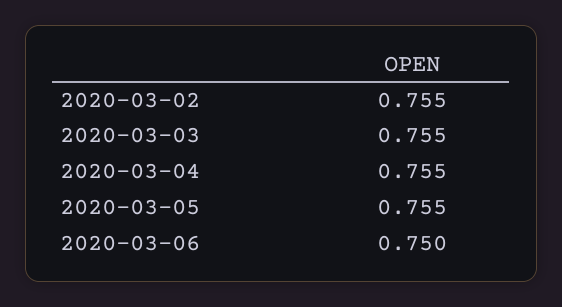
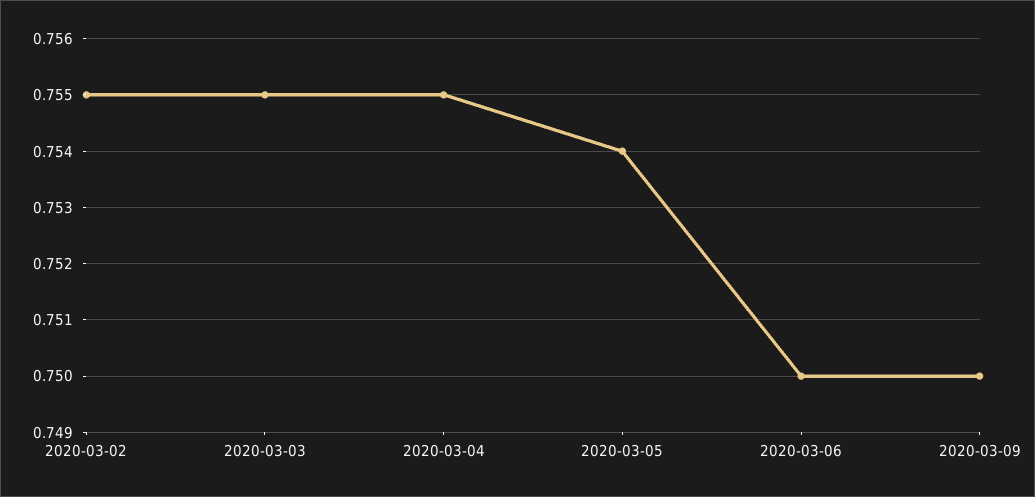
2020-03-05: 0.755 -> 0.754
2020-03-09: none -> 0.75

